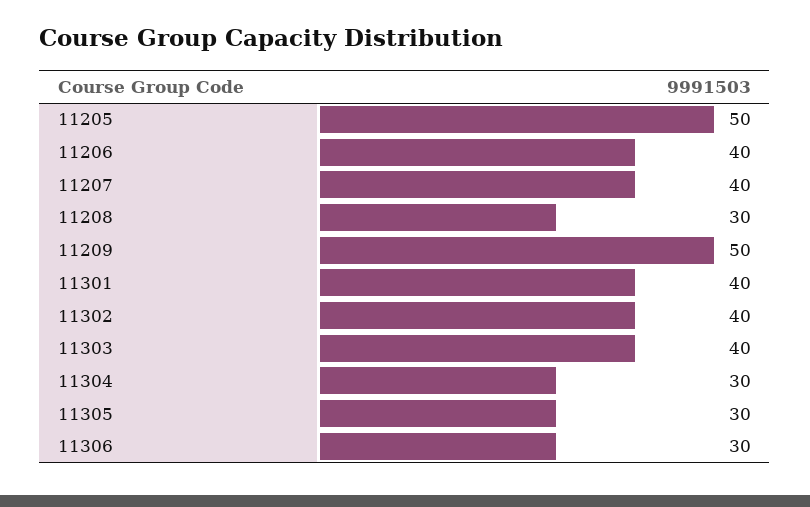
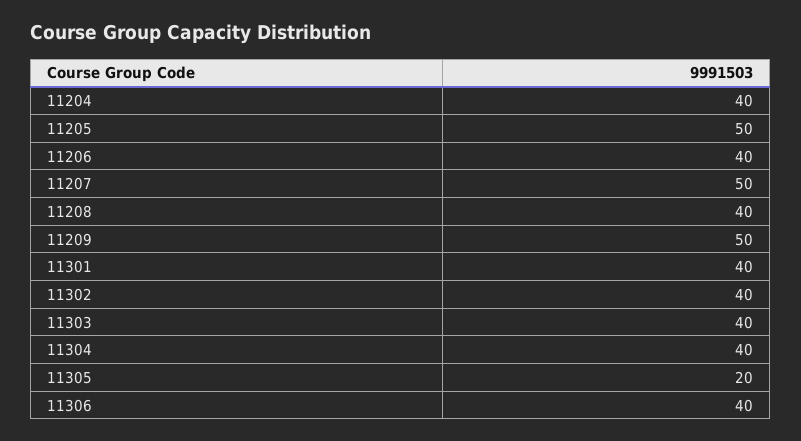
11207: 40 -> 50
11208: 30 -> 40
11304: 30 -> 40
11305: 30 -> 20
11306: 30 -> 40
11204: none -> 40

